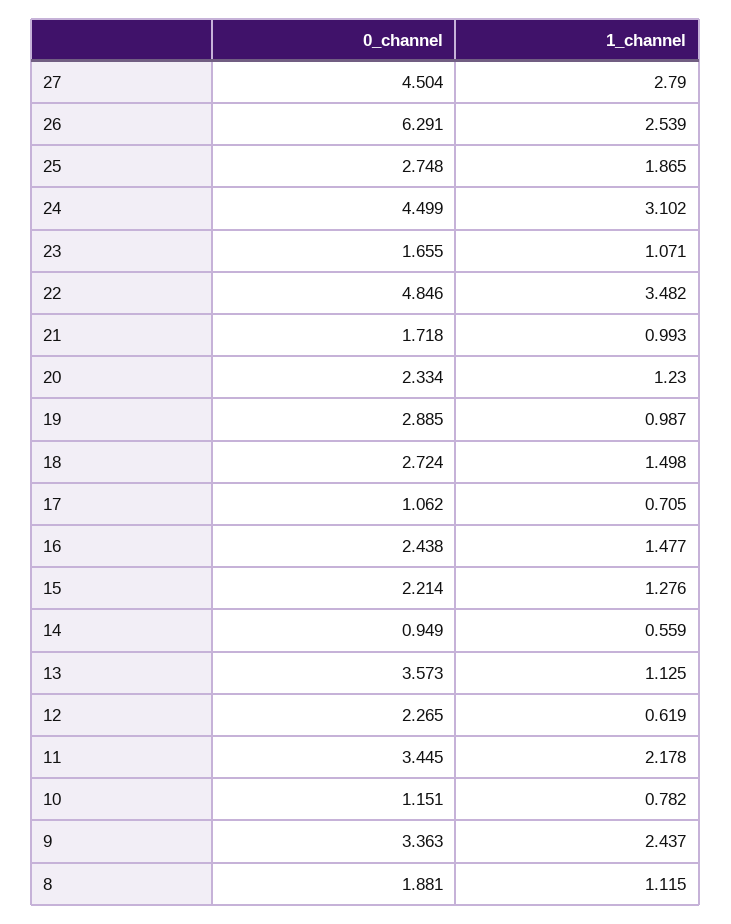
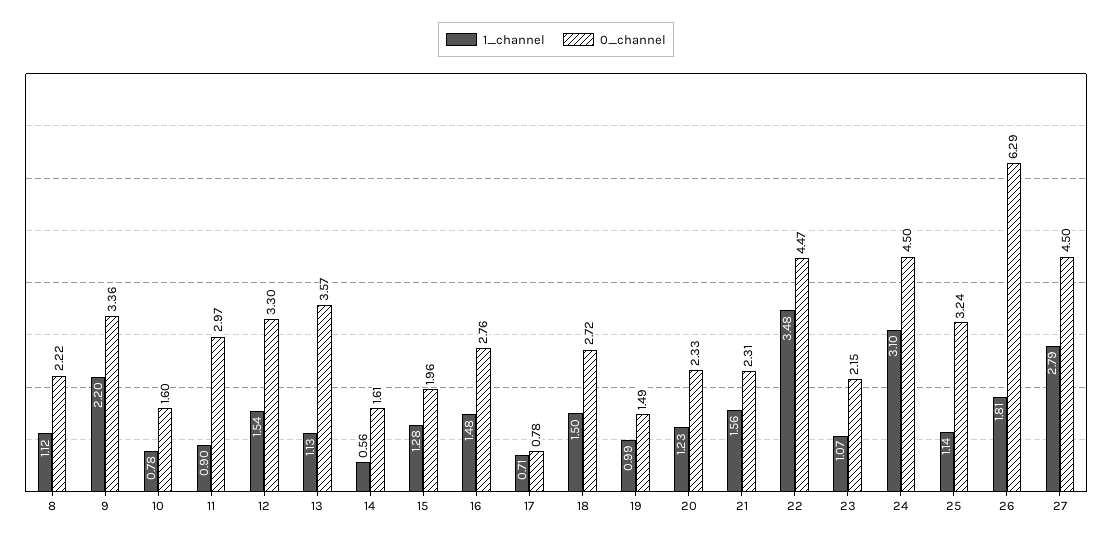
1_channel, 26: 2.539 -> 1.81
0_channel, 25: 2.748 -> 3.24
1_channel, 25: 1.865 -> 1.14
0_channel, 23: 1.655 -> 2.15
0_channel, 22: 4.846 -> 4.47
0_channel, 21: 1.718 -> 2.31
1_channel, 21: 0.993 -> 1.56
0_channel, 19: 2.885 -> 1.49
0_channel, 17: 1.062 -> 0.78
0_channel, 16: 2.438 -> 2.76
0_channel, 15: 2.214 -> 1.96
0_channel, 14: 0.949 -> 1.61
0_channel, 12: 2.265 -> 3.3
1_channel, 12: 0.619 -> 1.54
0_channel, 11: 3.445 -> 2.97
1_channel, 11: 2.178 -> 0.9
0_channel, 10: 1.151 -> 1.6
1_channel, 9: 2.437 -> 2.2
0_channel, 8: 1.881 -> 2.22

